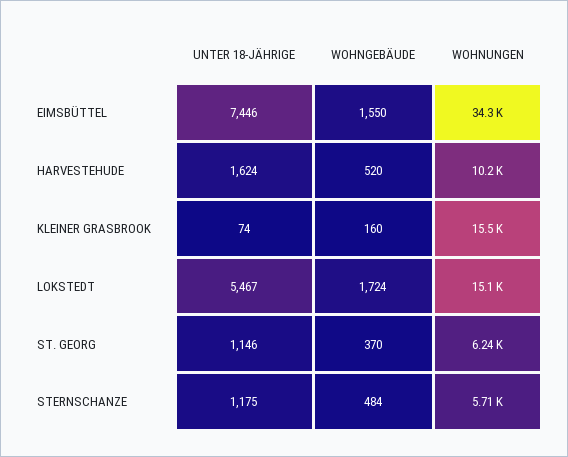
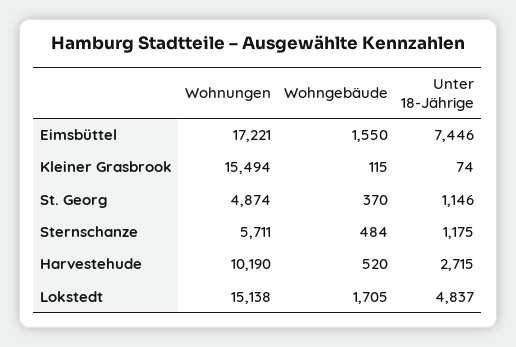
WOHNUNGEN, EIMSBÜTTEL: 34300 -> 17221
UNTER 18-JÄHRIGE, HARVESTEHUDE: 1624 -> 2715
WOHNGEBÄUDE, KLEINER GRASBROOK: 160 -> 115
UNTER 18-JÄHRIGE, LOKSTEDT: 5467 -> 4837
WOHNGEBÄUDE, LOKSTEDT: 1724 -> 1705
WOHNUNGEN, ST. GEORG: 6240 -> 4874

